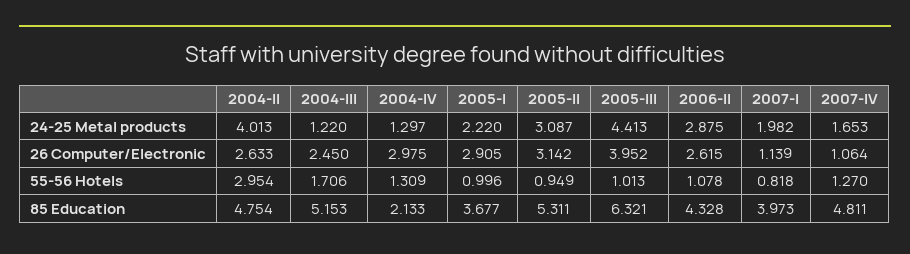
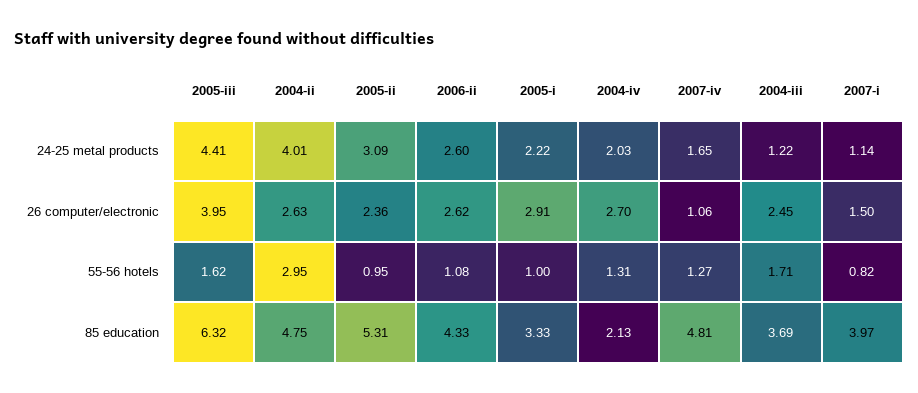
2004-IV, 24-25 Metal products: 1.297 -> 2.03
2006-II, 24-25 Metal products: 2.875 -> 2.6
2007-I, 24-25 Metal products: 1.982 -> 1.14
2004-IV, 26 Computer/Electronic: 2.975 -> 2.7
2005-II, 26 Computer/Electronic: 3.142 -> 2.36
2007-I, 26 Computer/Electronic: 1.139 -> 1.5
2005-III, 55-56 Hotels: 1.013 -> 1.62
2004-III, 85 Education: 5.153 -> 3.69
2005-I, 85 Education: 3.677 -> 3.33

